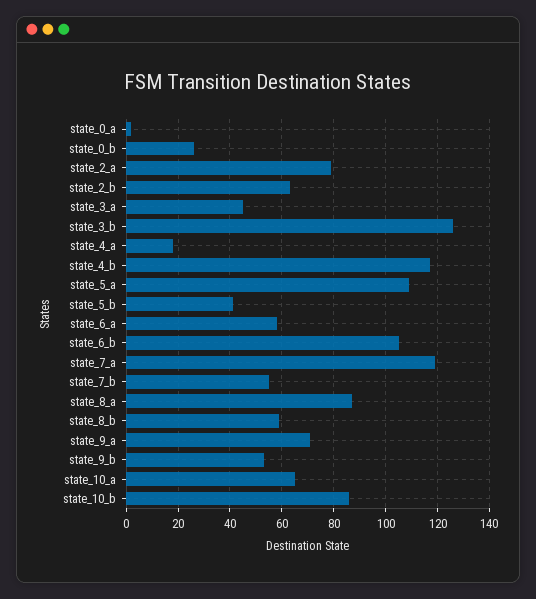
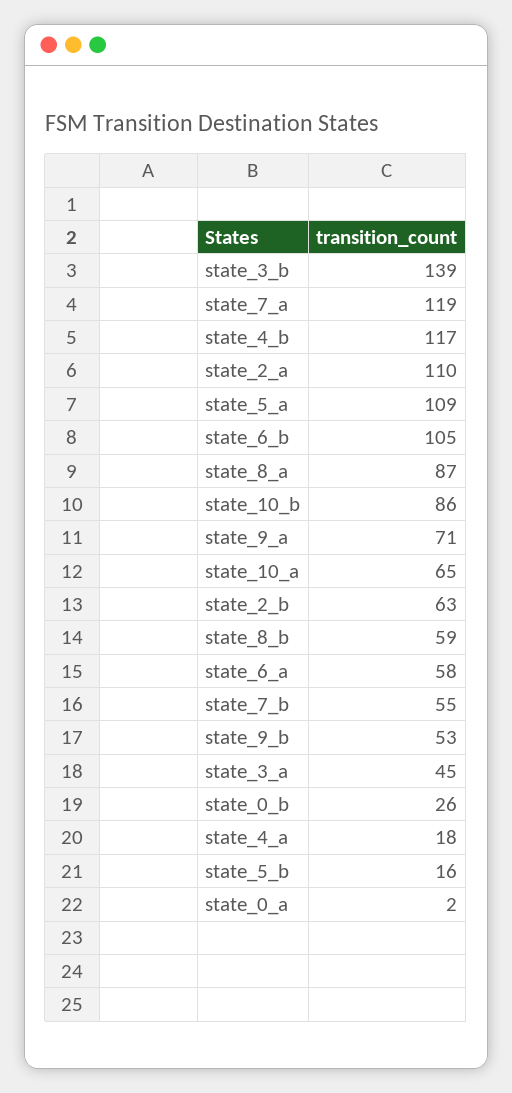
state_2_a: 80 -> 110
state_3_b: 125 -> 139
state_5_b: 40 -> 16

